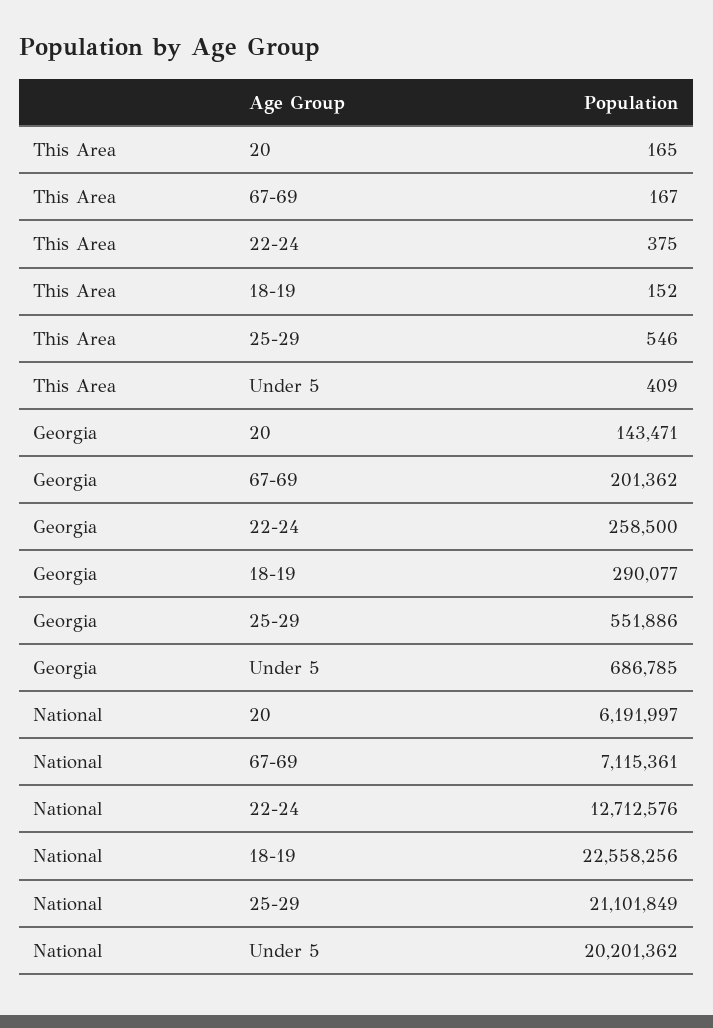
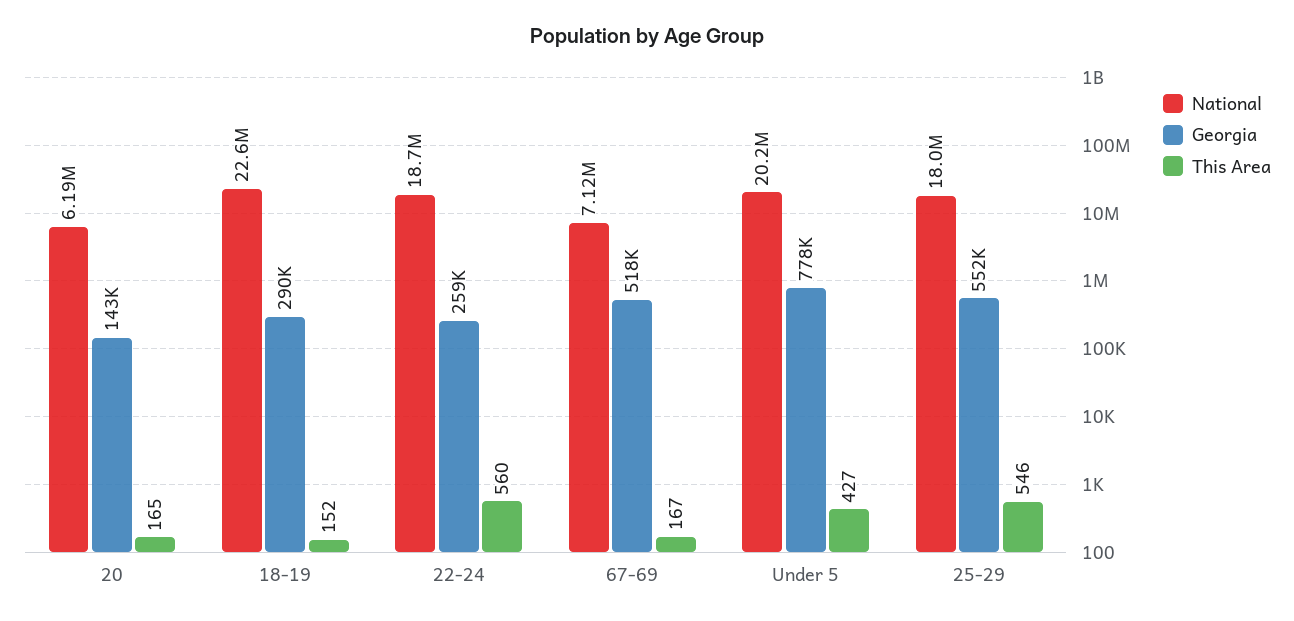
This Area, 22-24: 375 -> 560
This Area, Under 5: 409 -> 427
Georgia, 67-69: 201362 -> 518000
Georgia, Under 5: 686785 -> 778000
National, 22-24: 12712576 -> 18700000
National, 25-29: 21101849 -> 18000000

